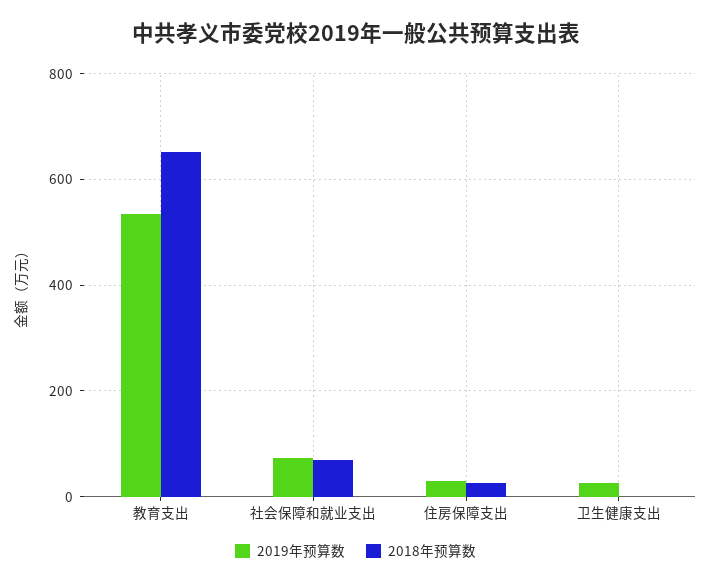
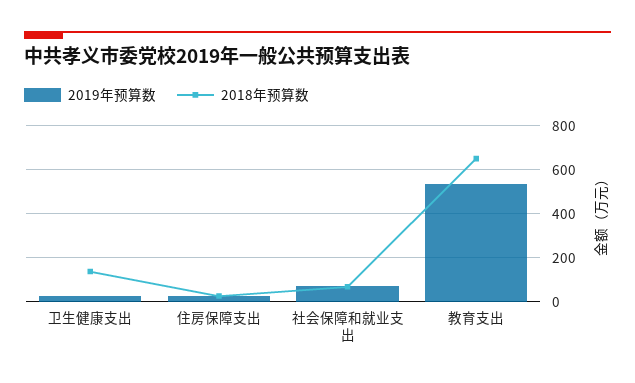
2018年预算数, 卫生健康支出: 0 -> 150

